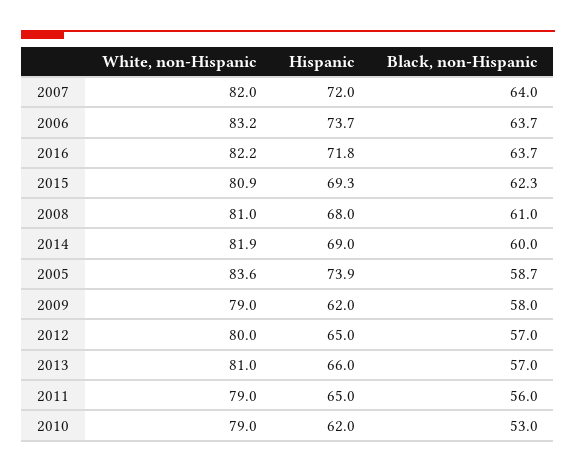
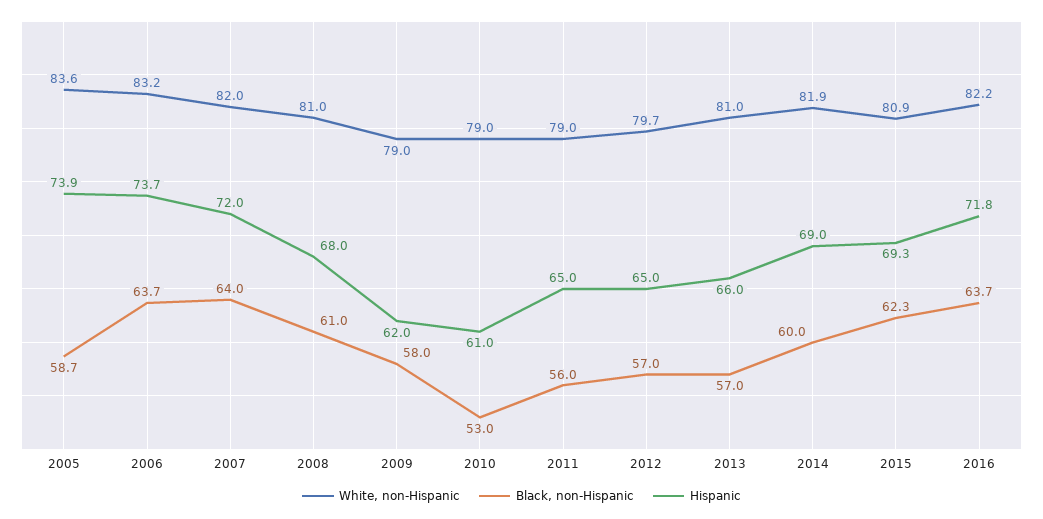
White, non-Hispanic, 2012: 80 -> 79.7
Hispanic, 2010: 62 -> 61

